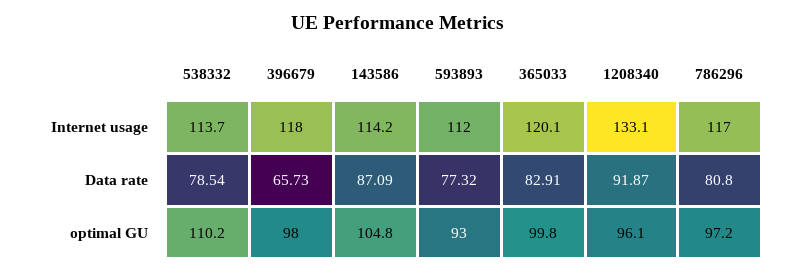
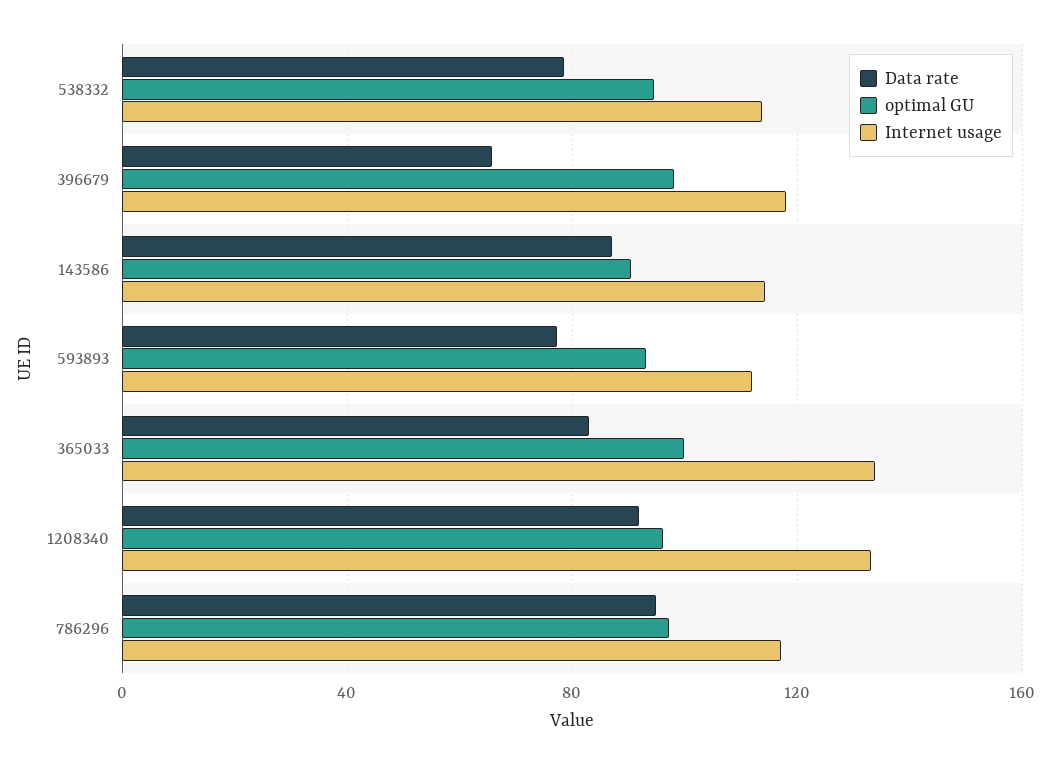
Internet usage, 365033: 120.1 -> 135
Data rate, 786296: 80.8 -> 95
optimal GU, 538332: 110.2 -> 95
optimal GU, 143586: 104.8 -> 90

